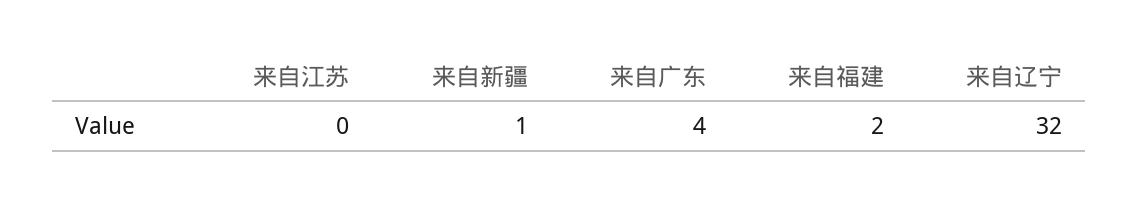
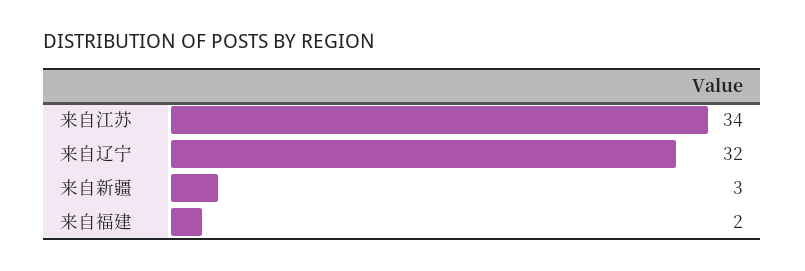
来自江苏: 0 -> 34
来自新疆: 1 -> 3
来自广东: 4 -> none

